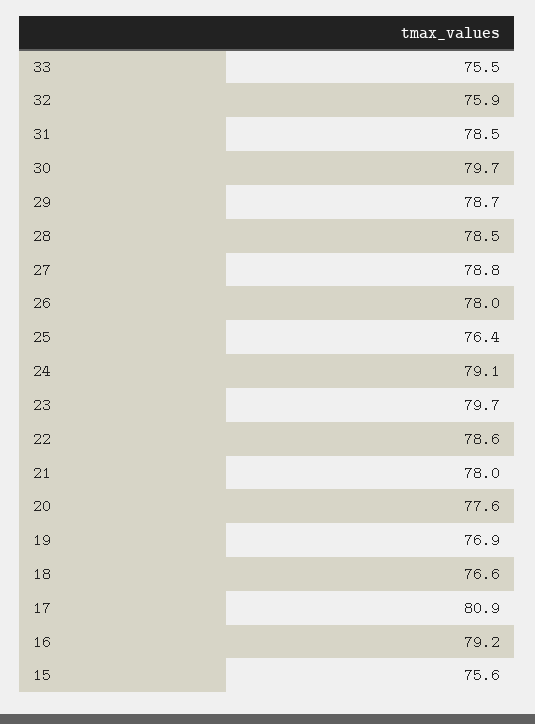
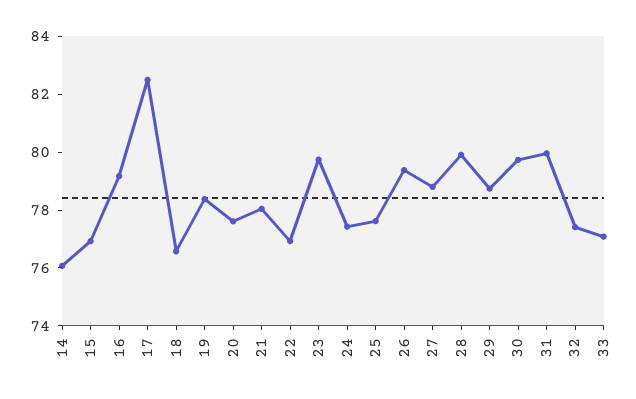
33: 75.5 -> 77
32: 75.9 -> 77.5
31: 78.5 -> 80
28: 78.5 -> 80
26: 78 -> 79.5
25: 76.4 -> 77.5
24: 79.1 -> 77.5
22: 78.6 -> 77
19: 76.9 -> 78.5
17: 80.9 -> 82.5
15: 75.6 -> 77
14: none -> 76

